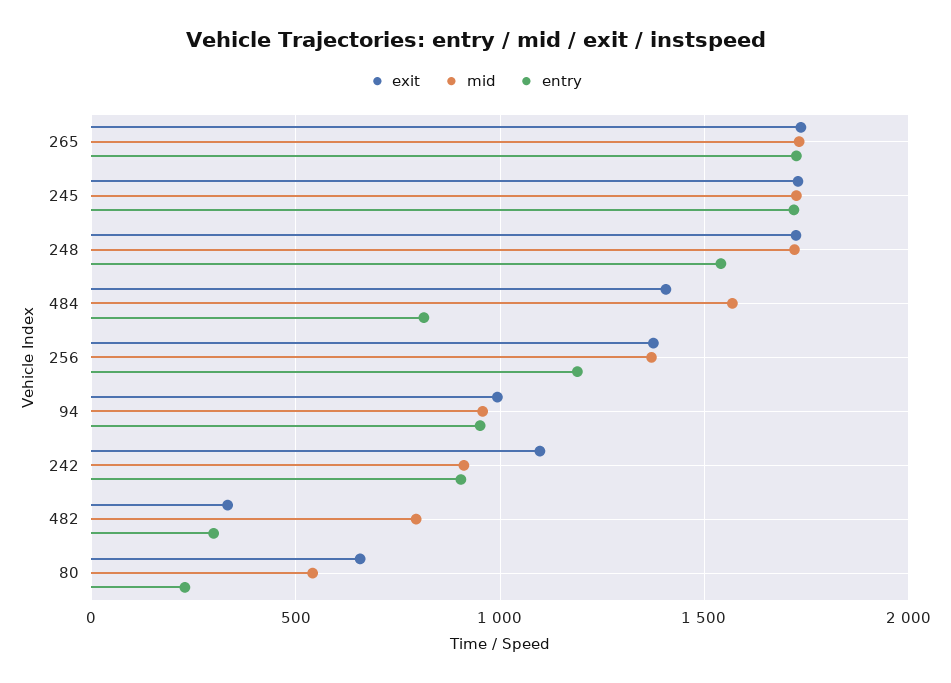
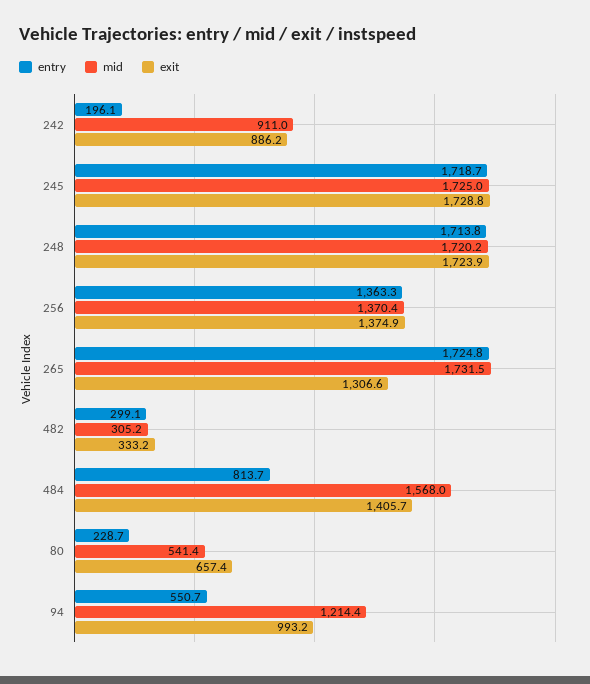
exit, 265: 1750 -> 1306.6
entry, 248: 1550 -> 1713.8
entry, 256: 1200 -> 1363.3
mid, 94: 950 -> 1214.4
entry, 94: 950 -> 550.7
exit, 242: 1100 -> 886.2
entry, 242: 900 -> 196.1
mid, 482: 800 -> 305.2

